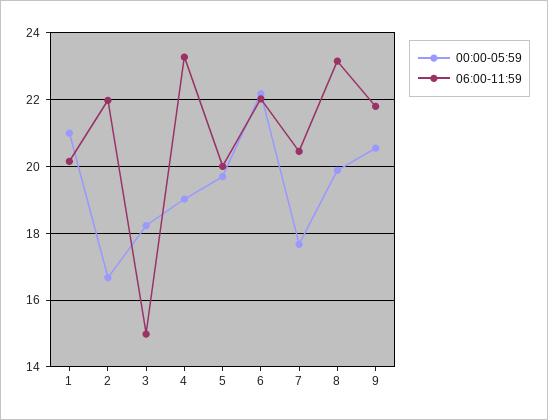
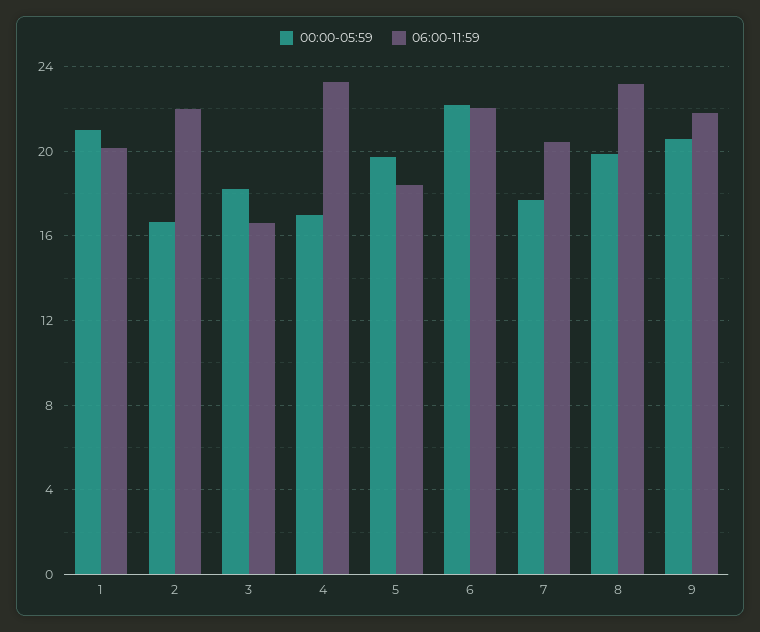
06:00-11:59, 3: 15 -> 16.5
00:00-05:59, 4: 19 -> 17
06:00-11:59, 5: 20 -> 18.5

